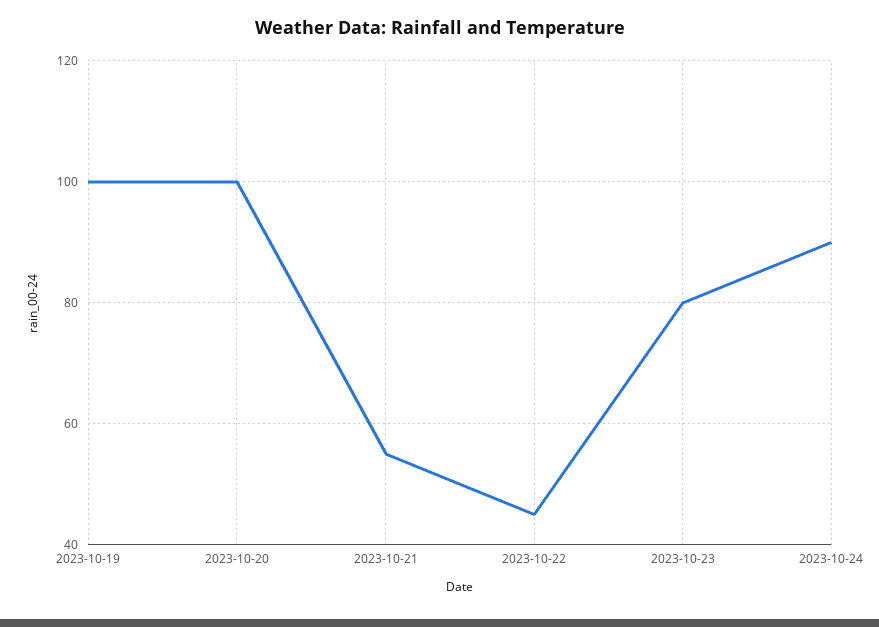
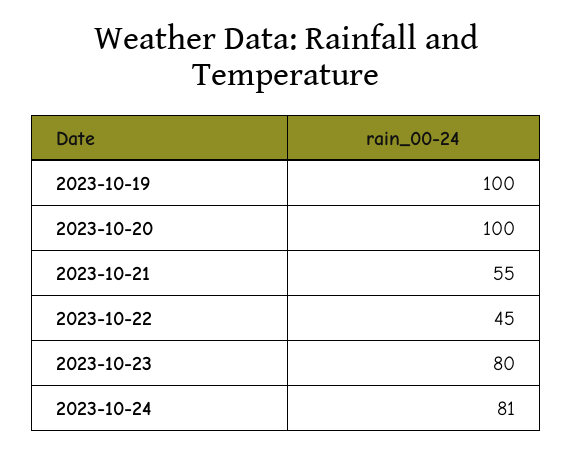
2023-10-24: 90 -> 81

